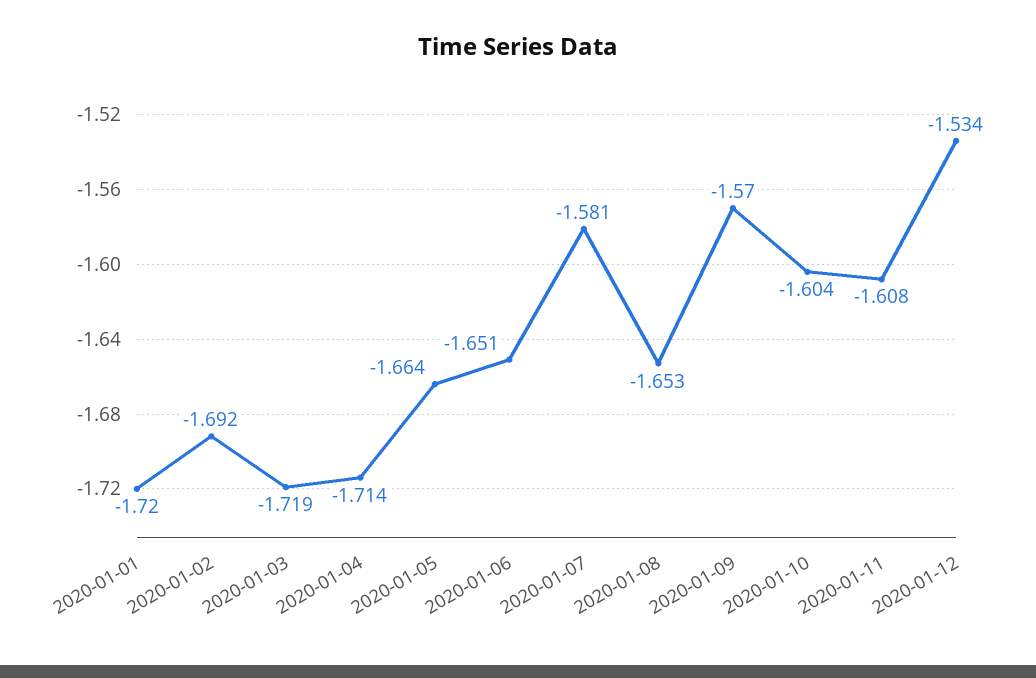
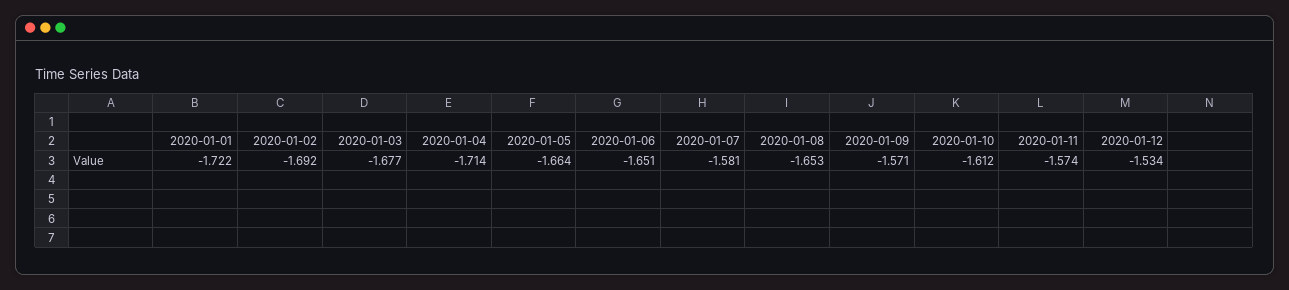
2020-01-01: -1.72 -> -1.722
2020-01-03: -1.719 -> -1.677
2020-01-09: -1.57 -> -1.571
2020-01-10: -1.604 -> -1.612
2020-01-11: -1.608 -> -1.574

